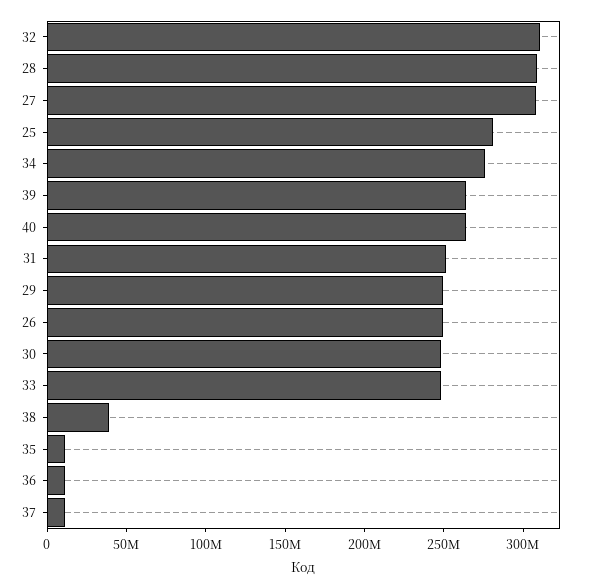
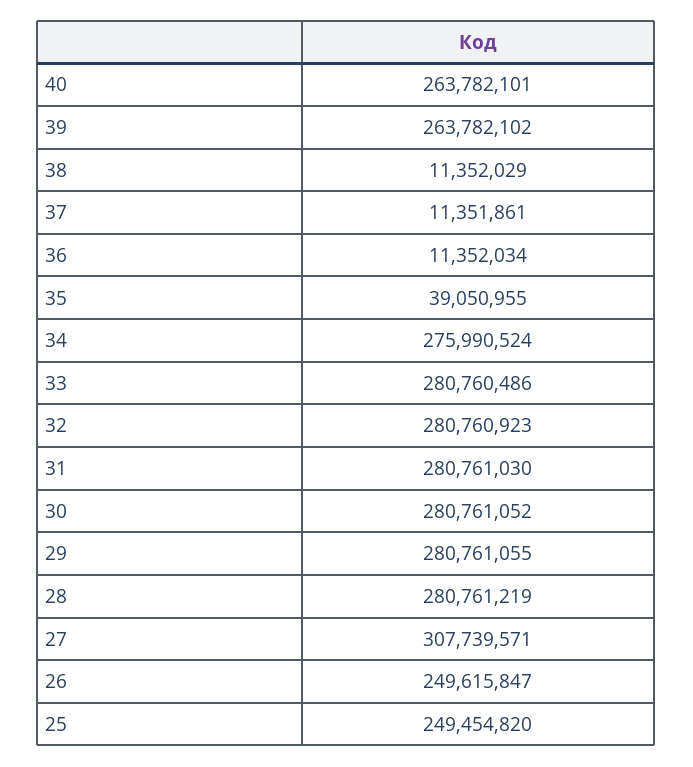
32: 310000000 -> 280760923
28: 310000000 -> 280761219
25: 280000000 -> 249454820
31: 250000000 -> 280761030
29: 250000000 -> 280761055
30: 250000000 -> 280761052
33: 250000000 -> 280760486
38: 40000000 -> 11352029
35: 10000000 -> 39050955

